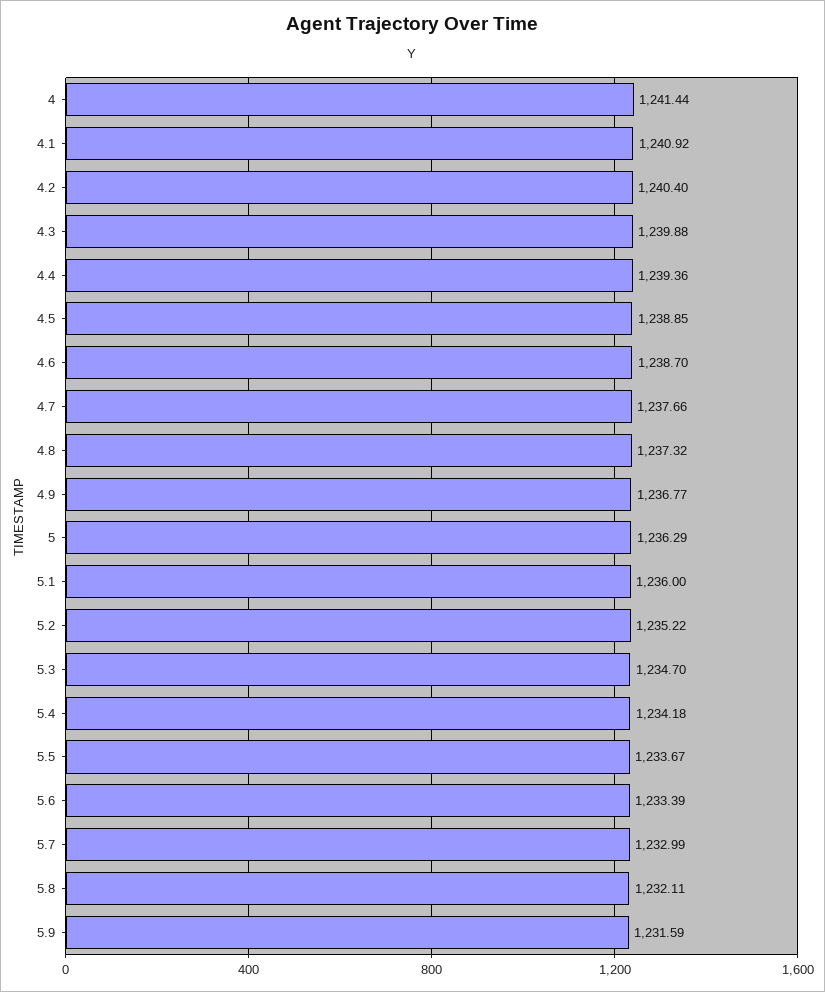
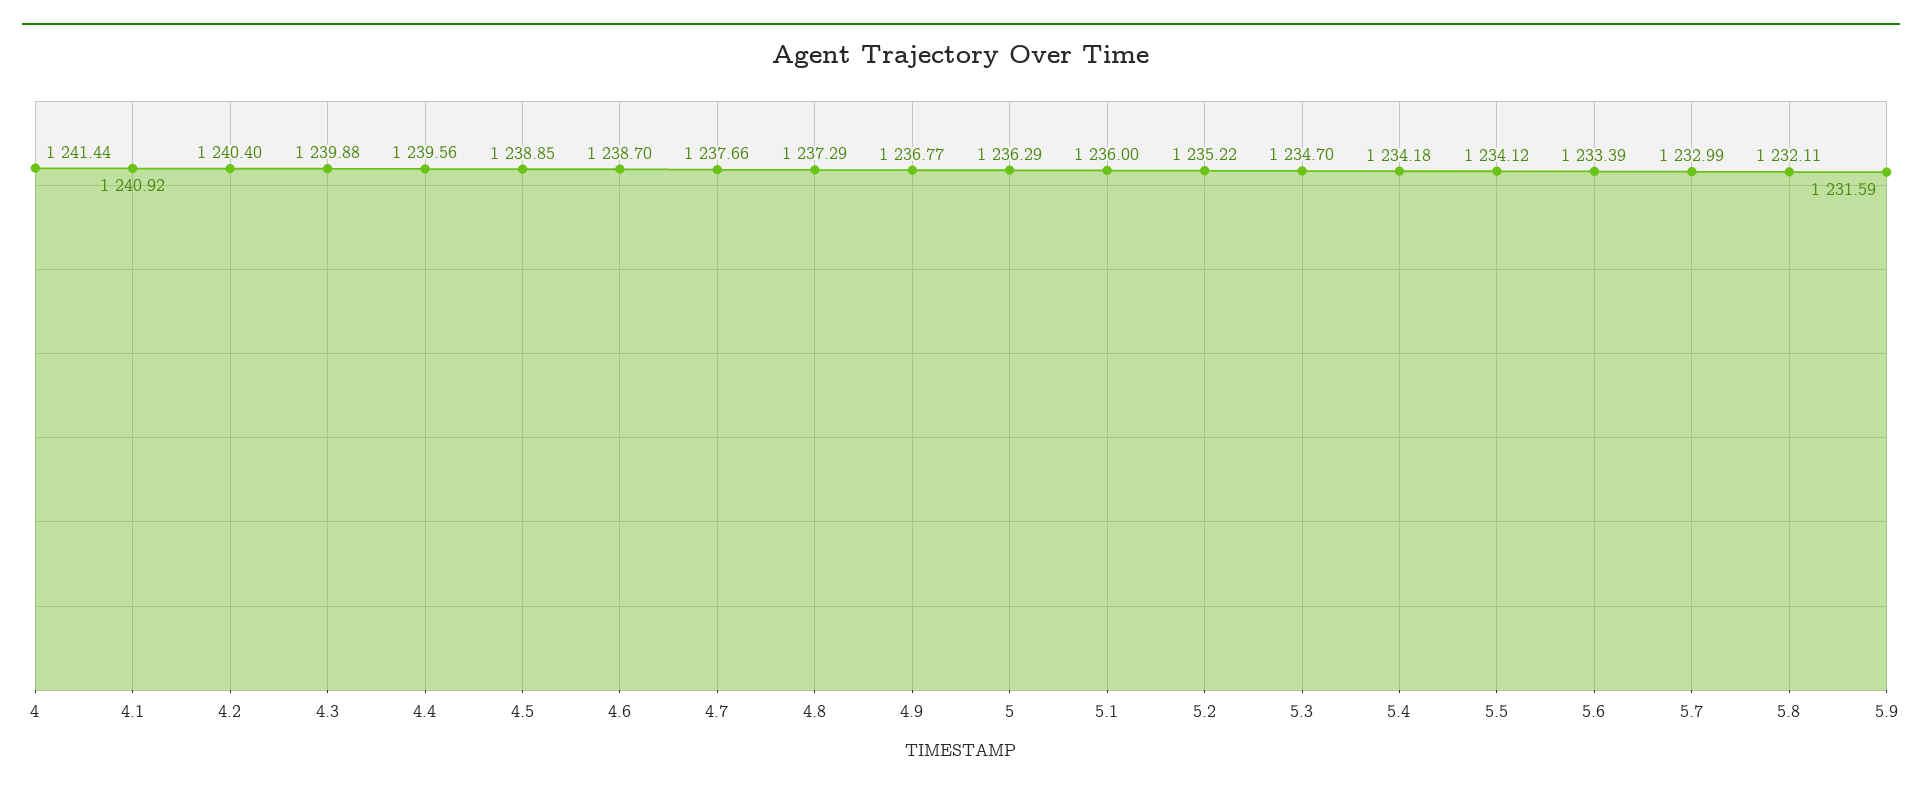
4.4: 1239.36 -> 1239.56
4.8: 1237.32 -> 1237.29
5.5: 1233.67 -> 1234.12

